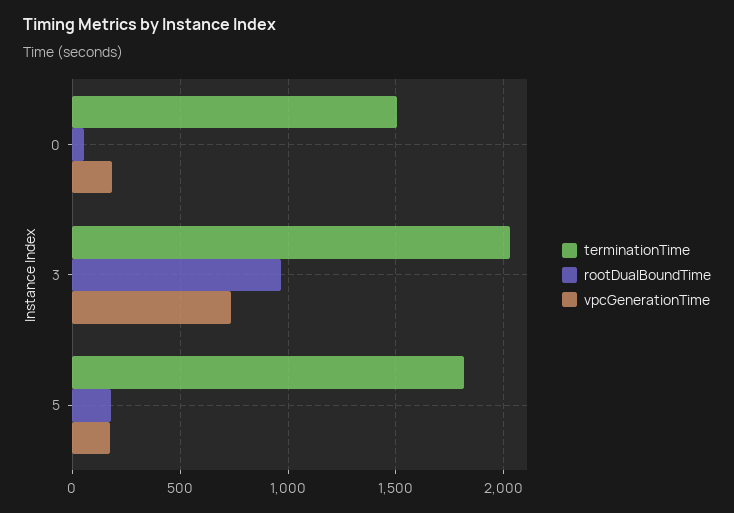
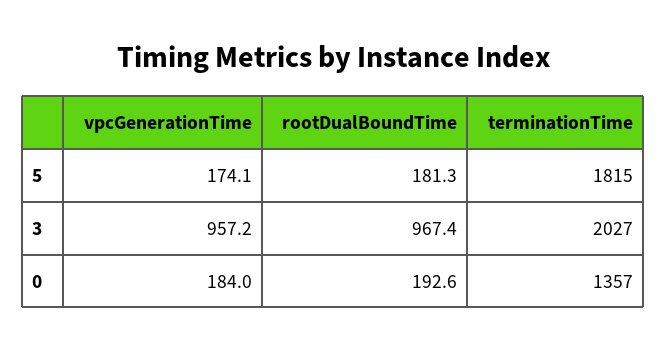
terminationTime, 0: 1500 -> 1357
rootDualBoundTime, 0: 50 -> 192.6
vpcGenerationTime, 3: 750 -> 957.2

